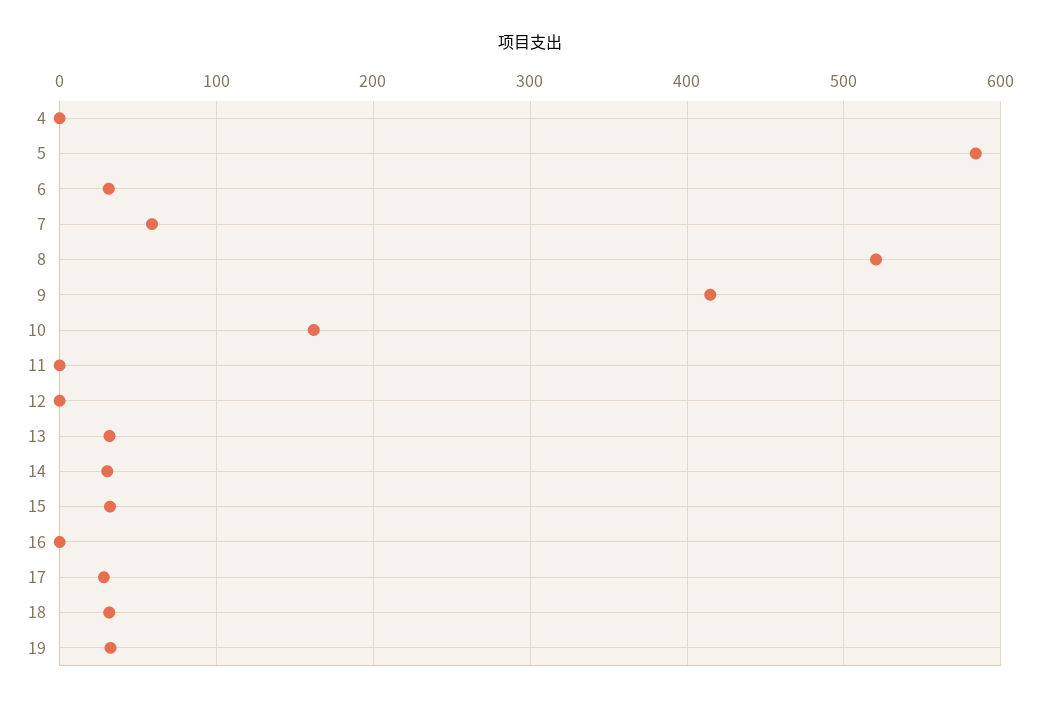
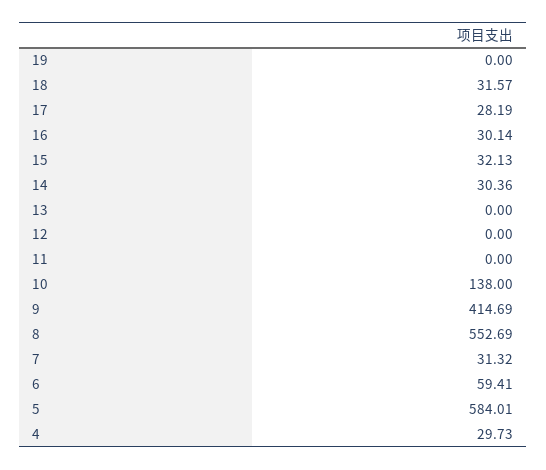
4: 0 -> 29.73
6: 30 -> 59.41
7: 60 -> 31.32
8: 520 -> 552.69
10: 160 -> 138
13: 30 -> 0
16: 0 -> 30.14
19: 30 -> 0

